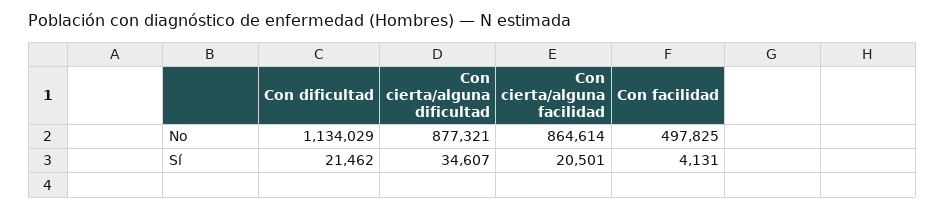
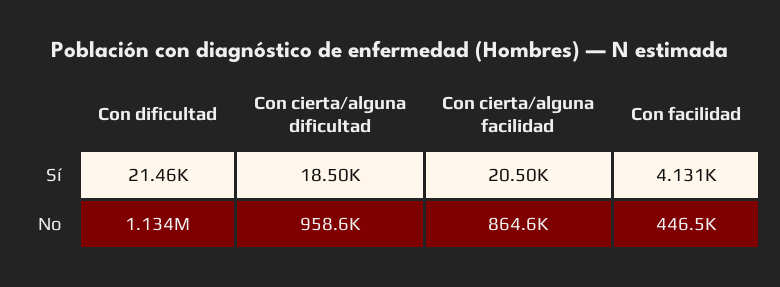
Con cierta/alguna dificultad, No: 877321 -> 958600
Con facilidad, No: 497825 -> 446500
Con cierta/alguna dificultad, Sí: 34607 -> 18500

